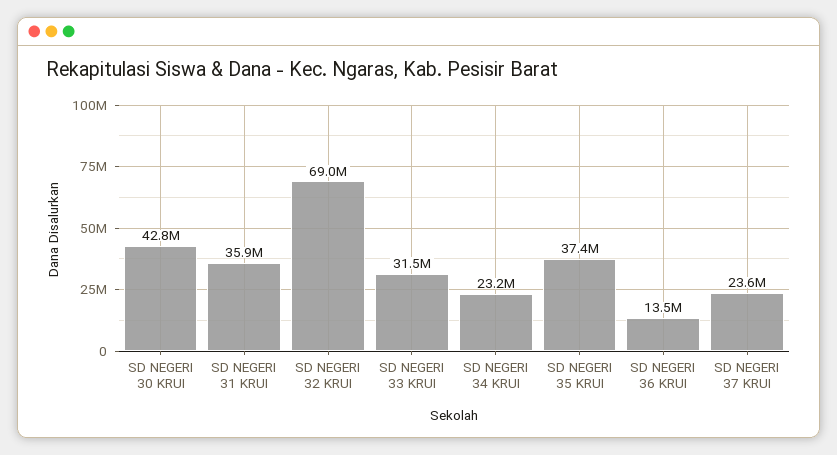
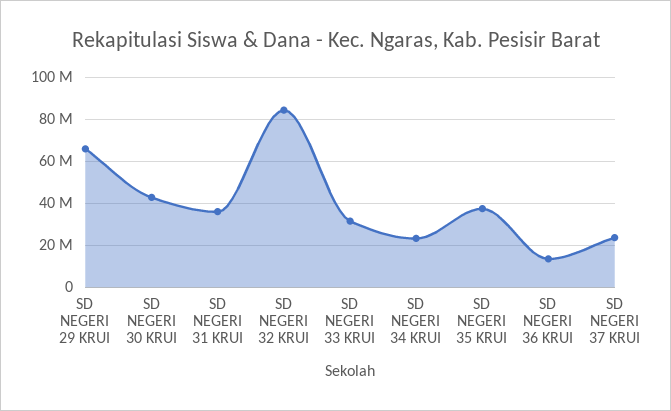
SD NEGERI 32 KRUI: 69000000 -> 85000000
SD NEGERI 29 KRUI: none -> 65000000

